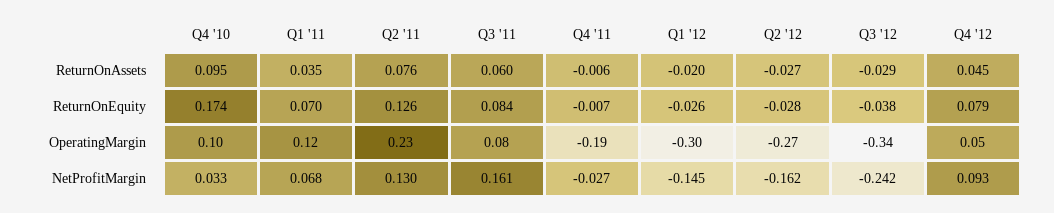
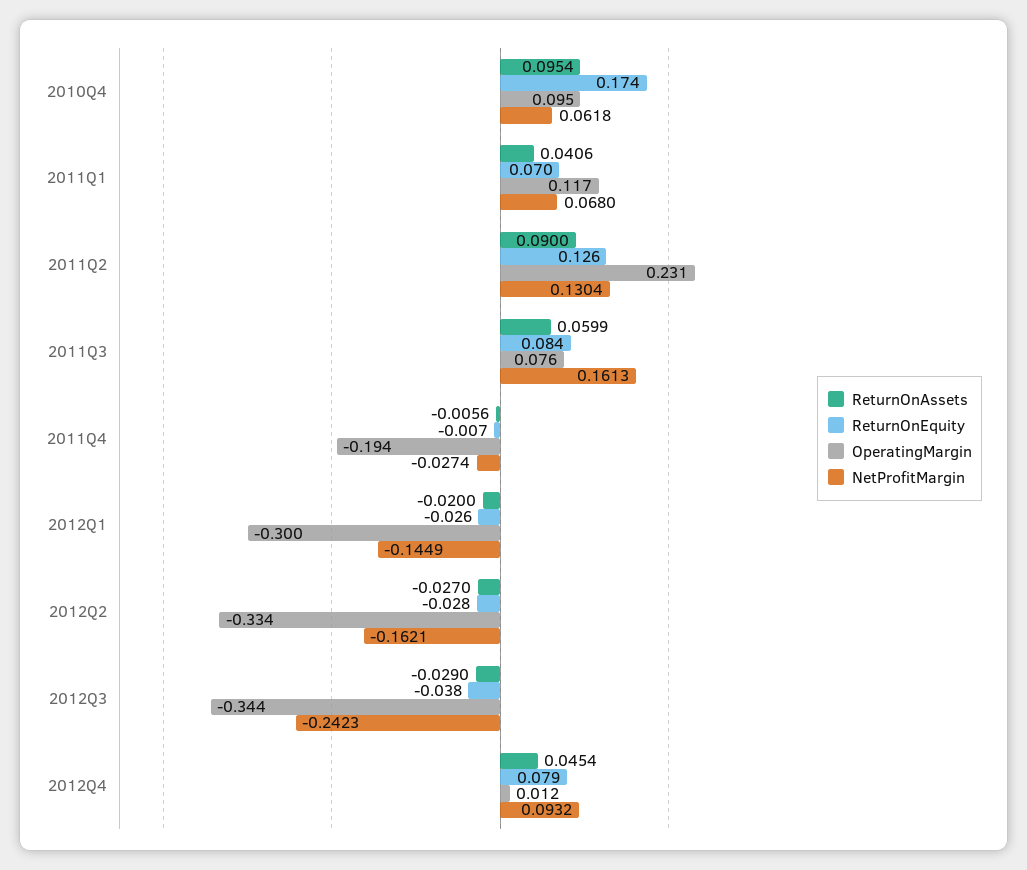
ReturnOnAssets, Q1 '11: 0.035 -> 0.0406
ReturnOnAssets, Q2 '11: 0.076 -> 0.09
OperatingMargin, Q2 '12: -0.27 -> -0.334
OperatingMargin, Q4 '12: 0.05 -> 0.012
NetProfitMargin, Q4 '10: 0.033 -> 0.0618

